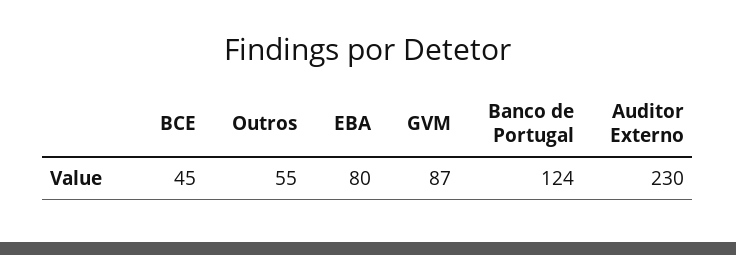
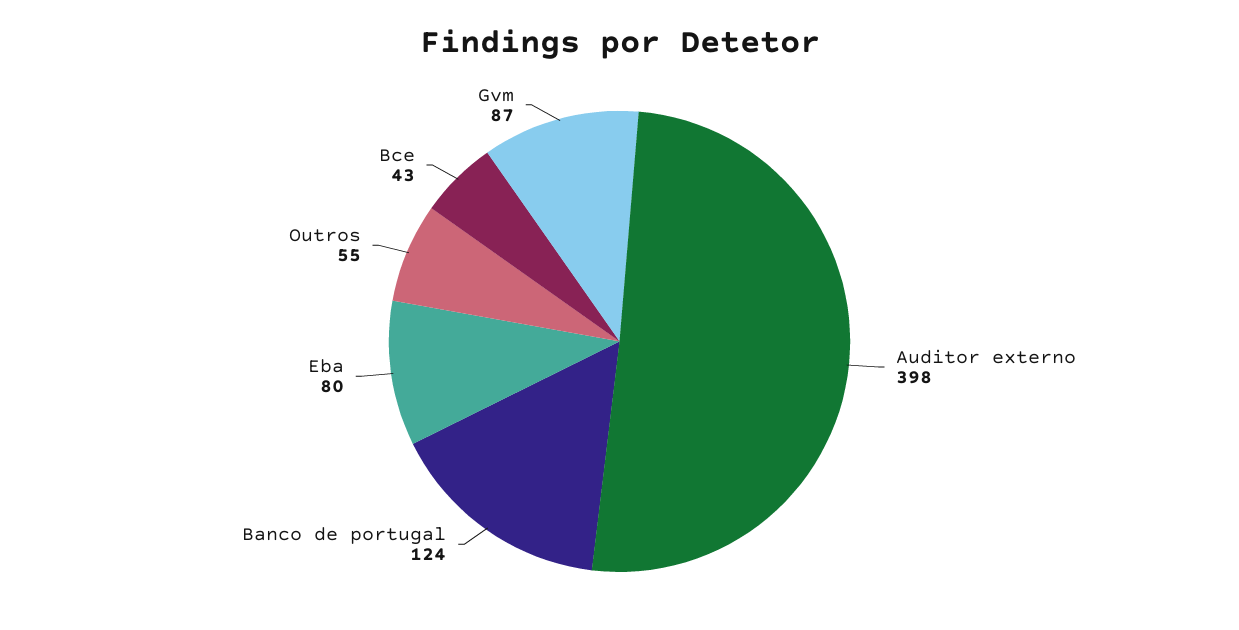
BCE: 45 -> 43
Auditor Externo: 230 -> 398

